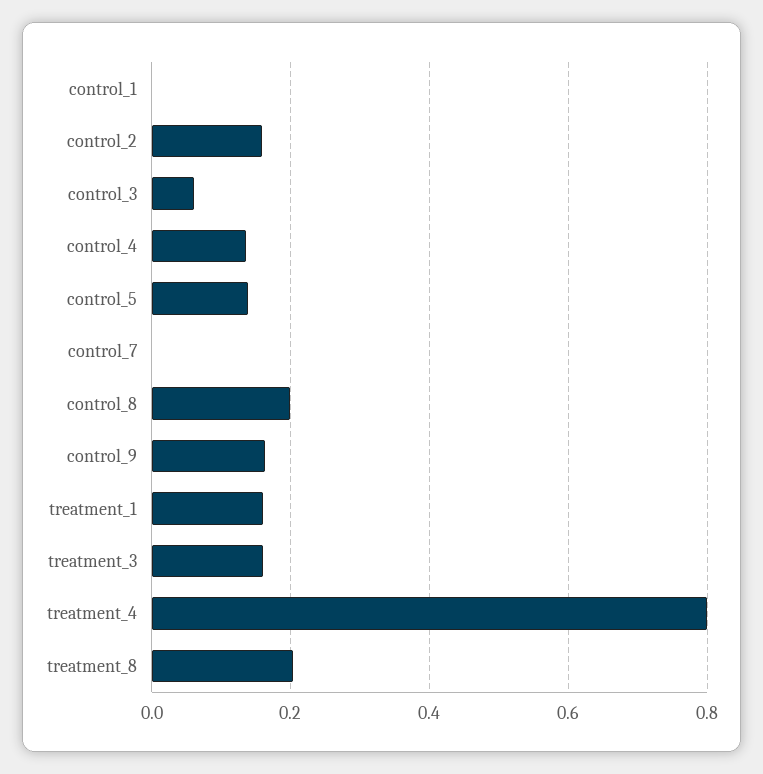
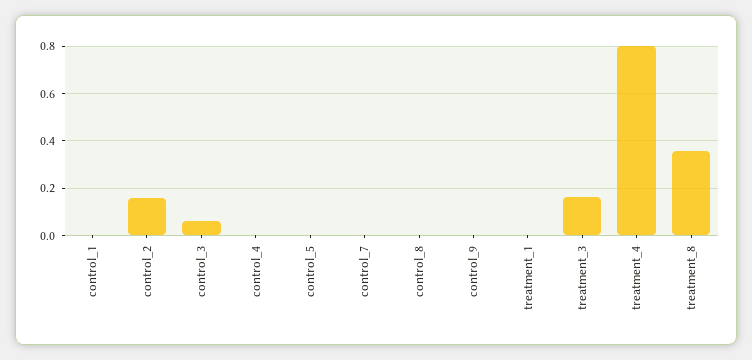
control_4: 0.14 -> 0
control_5: 0.14 -> 0
control_8: 0.2 -> 0
control_9: 0.16 -> 0
treatment_1: 0.16 -> 0
treatment_8: 0.2 -> 0.35

